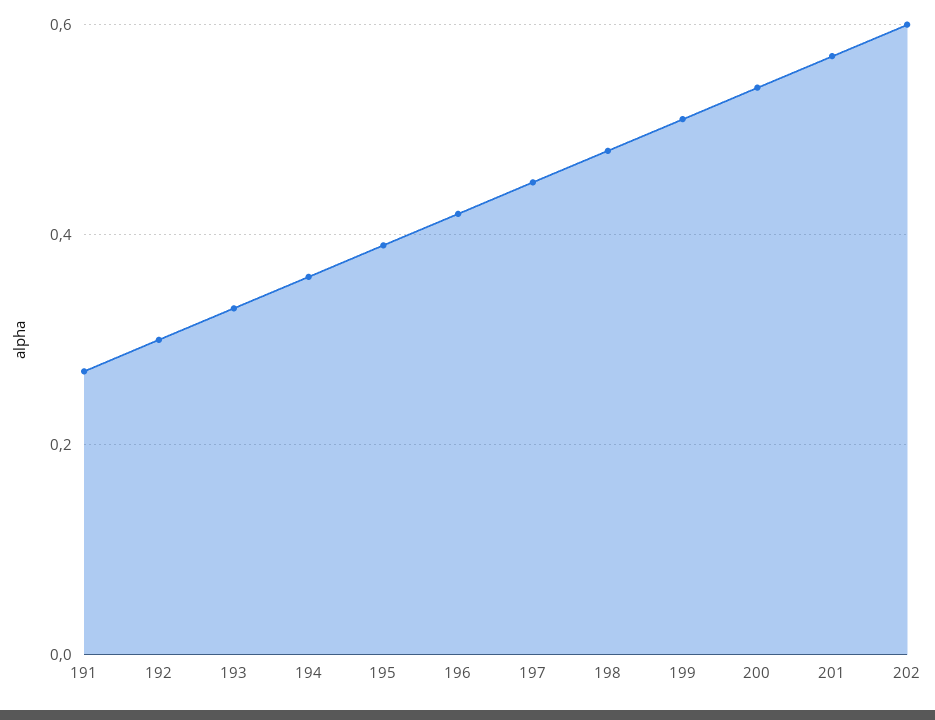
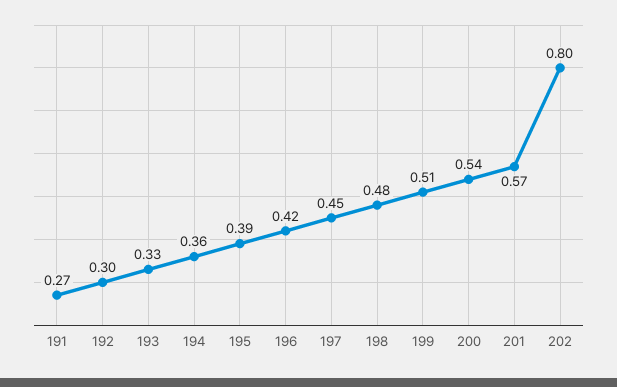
202: 0.6 -> 0.8

